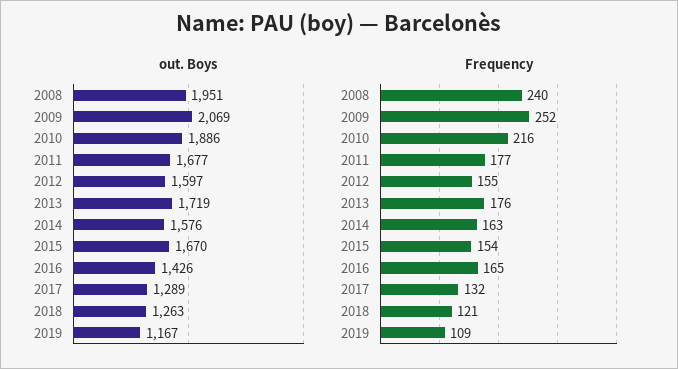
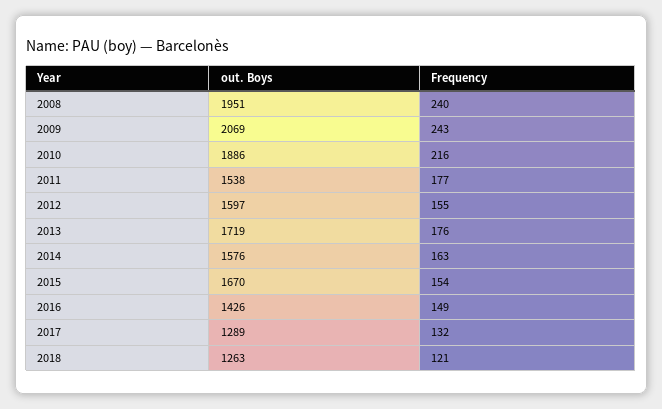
out. Boys, 2011: 1677 -> 1538
out. Boys, 2019: 1167 -> none
Frequency, 2009: 252 -> 243
Frequency, 2016: 165 -> 149
Frequency, 2019: 109 -> none

